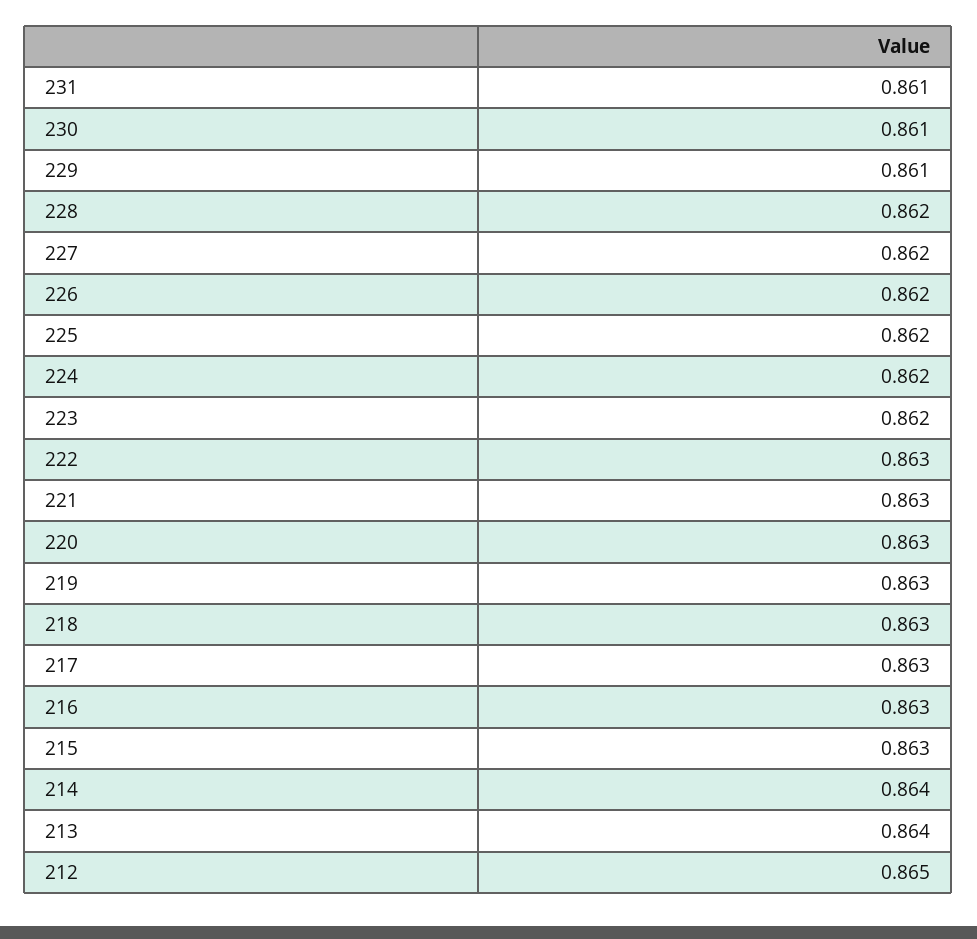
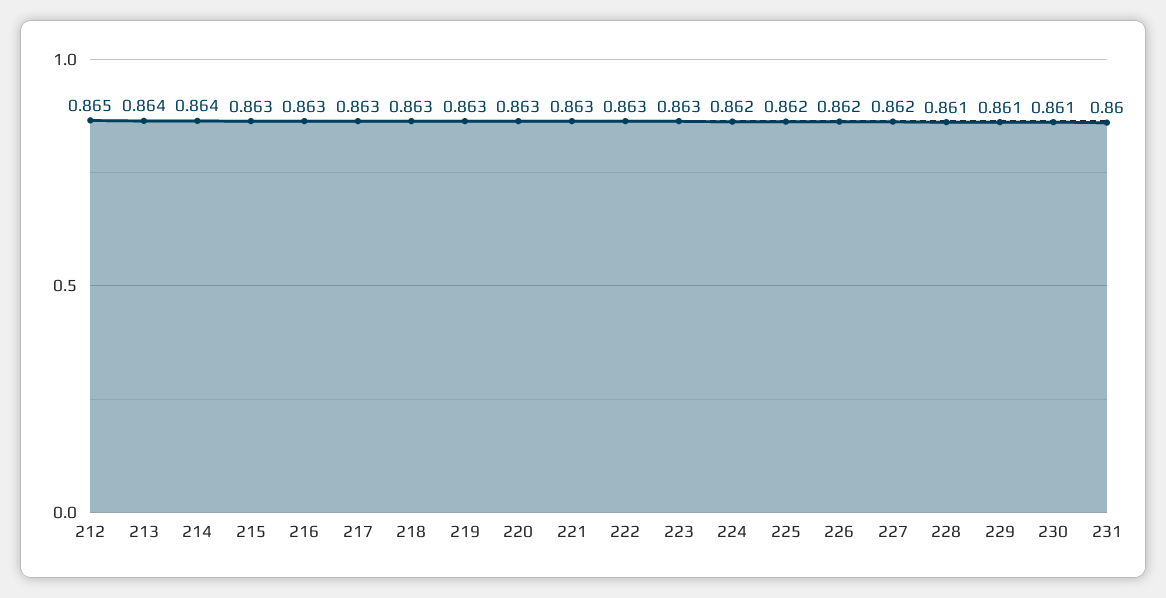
231: 0.861 -> 0.86
228: 0.862 -> 0.861
223: 0.862 -> 0.863

